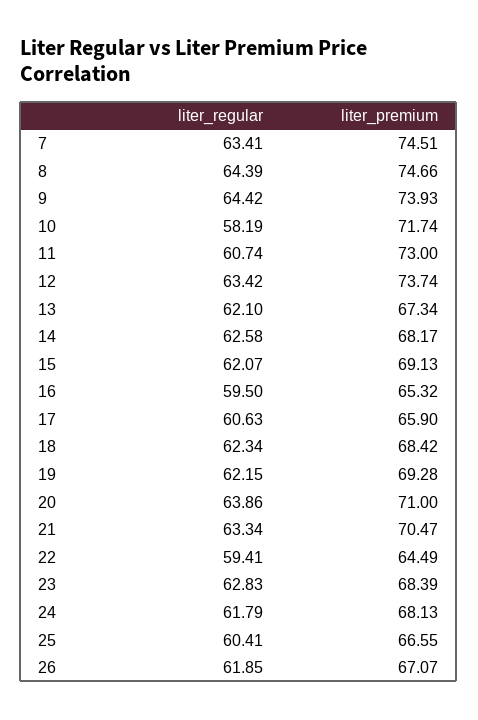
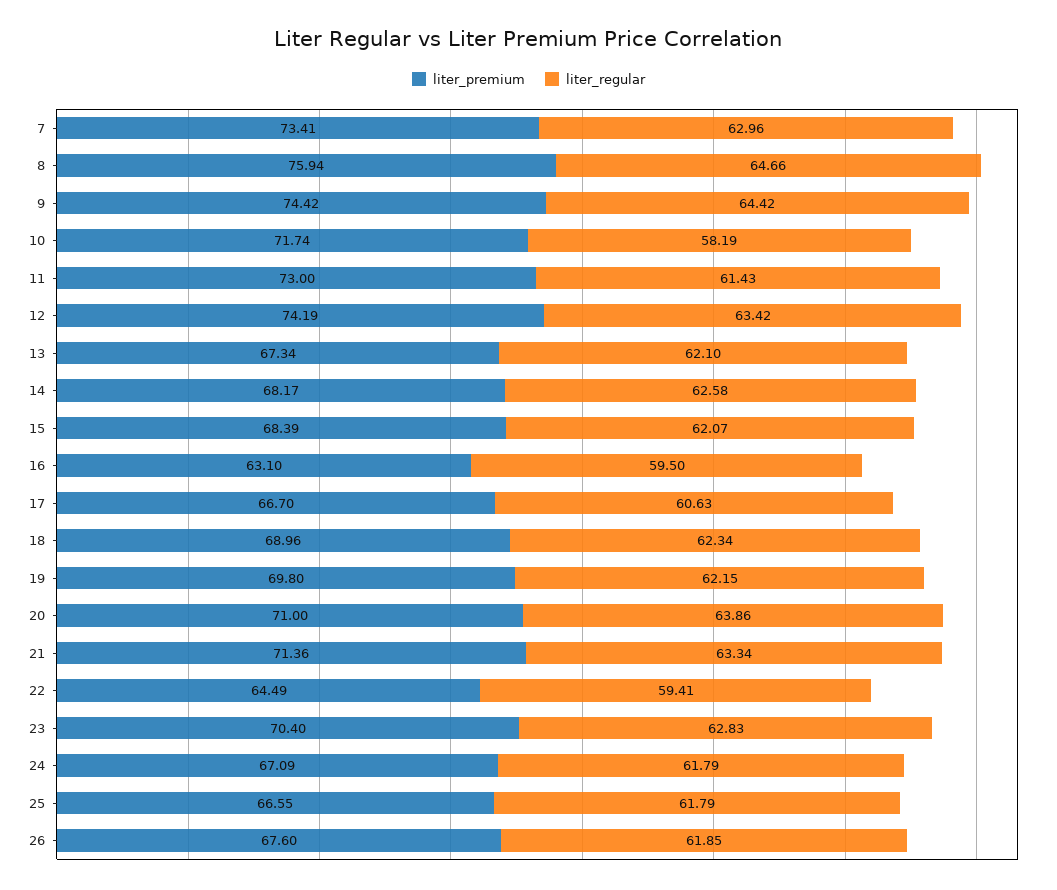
liter_regular, 7: 63.41 -> 62.96
liter_premium, 7: 74.51 -> 73.41
liter_regular, 8: 64.39 -> 64.66
liter_premium, 8: 74.66 -> 75.94
liter_premium, 9: 73.93 -> 74.42
liter_regular, 11: 60.74 -> 61.43
liter_premium, 12: 73.74 -> 74.19
liter_premium, 15: 69.13 -> 68.39
liter_premium, 16: 65.32 -> 63.1
liter_premium, 17: 65.9 -> 66.7
liter_premium, 18: 68.42 -> 68.96
liter_premium, 19: 69.28 -> 69.8
liter_premium, 21: 70.47 -> 71.36
liter_premium, 23: 68.39 -> 70.4
liter_premium, 24: 68.13 -> 67.09
liter_regular, 25: 60.41 -> 61.79
liter_premium, 26: 67.07 -> 67.6

